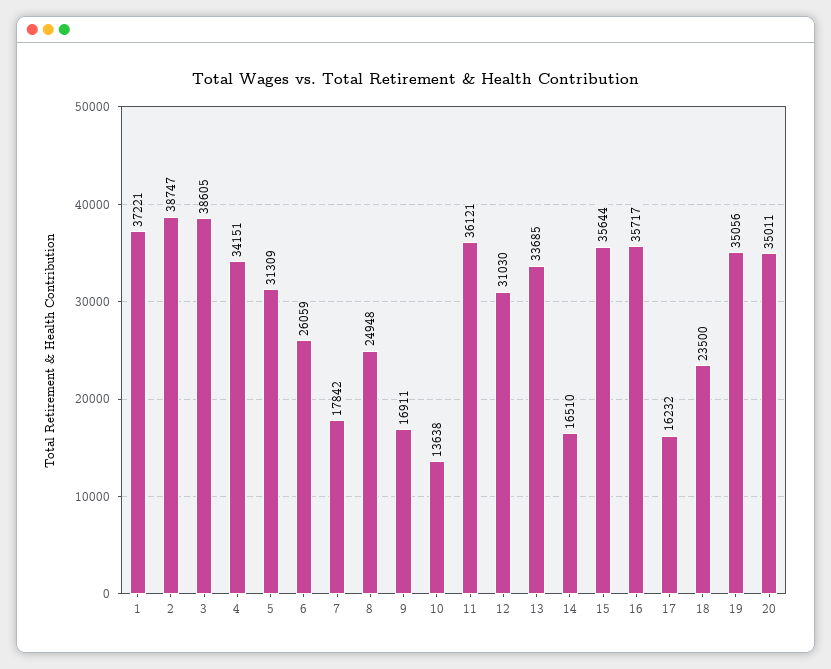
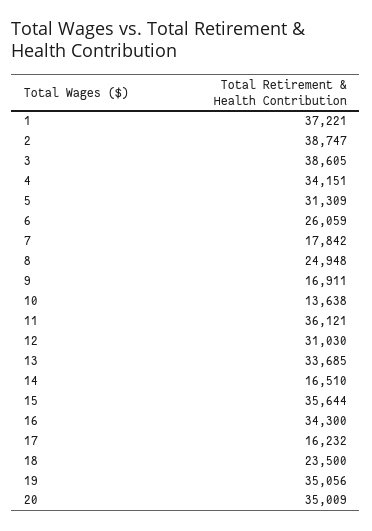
16: 35717 -> 34300
20: 35011 -> 35009

